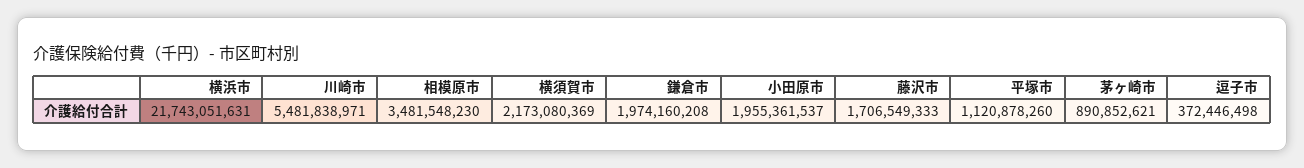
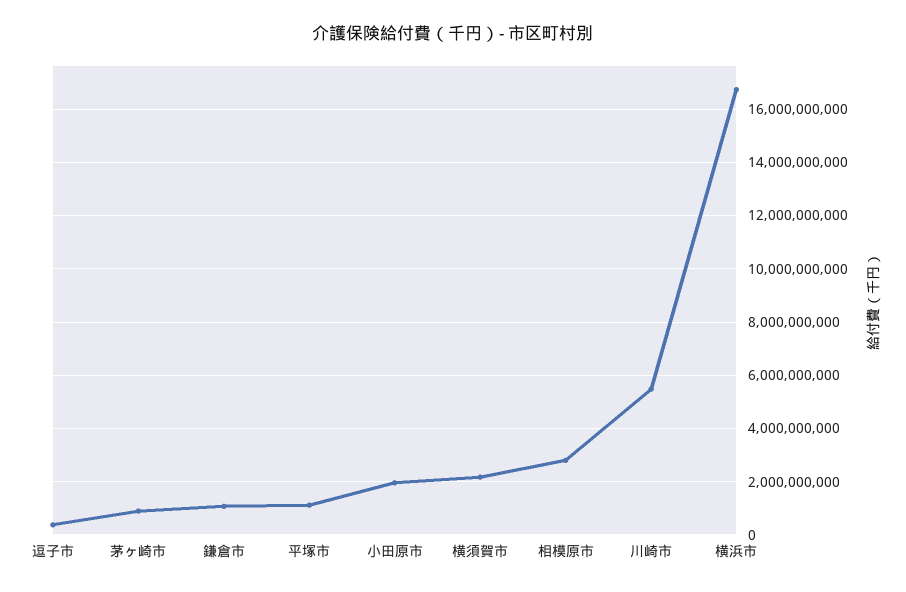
横浜市: 21743051631 -> 16750000000
相模原市: 3481548230 -> 2750000000
鎌倉市: 1974160208 -> 1000000000
藤沢市: 1706549333 -> none

